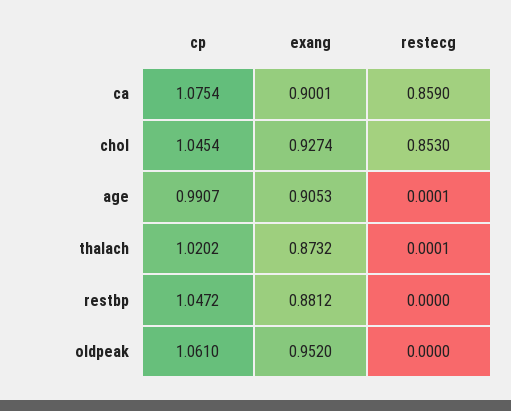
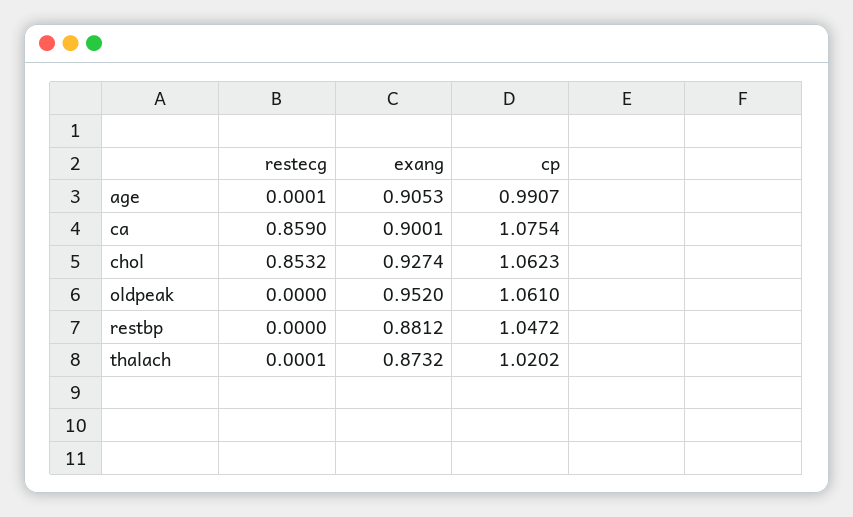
cp, chol: 1.0454 -> 1.0623
restecg, chol: 0.853 -> 0.8532

